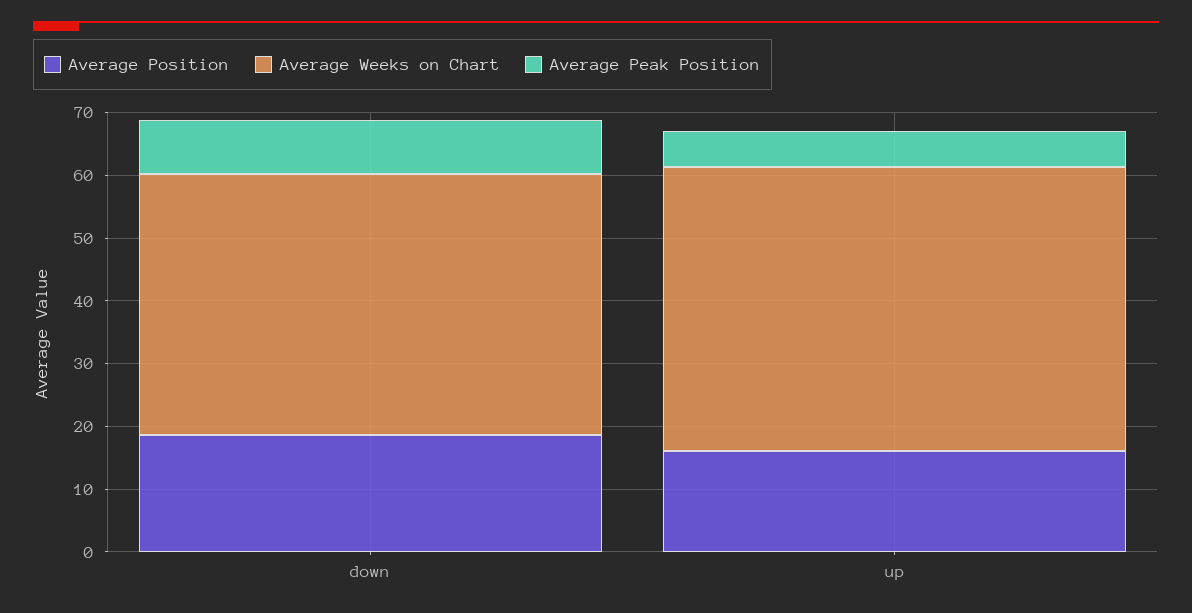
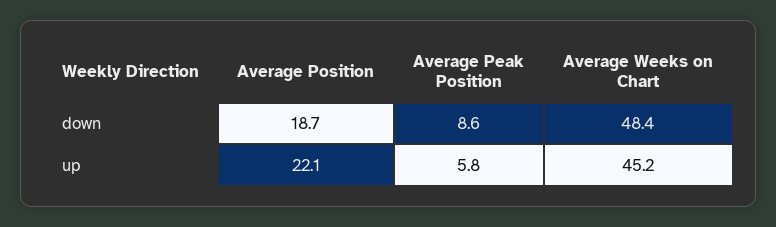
Average Weeks on Chart, down: 42 -> 48.4
Average Position, up: 16 -> 22.1

